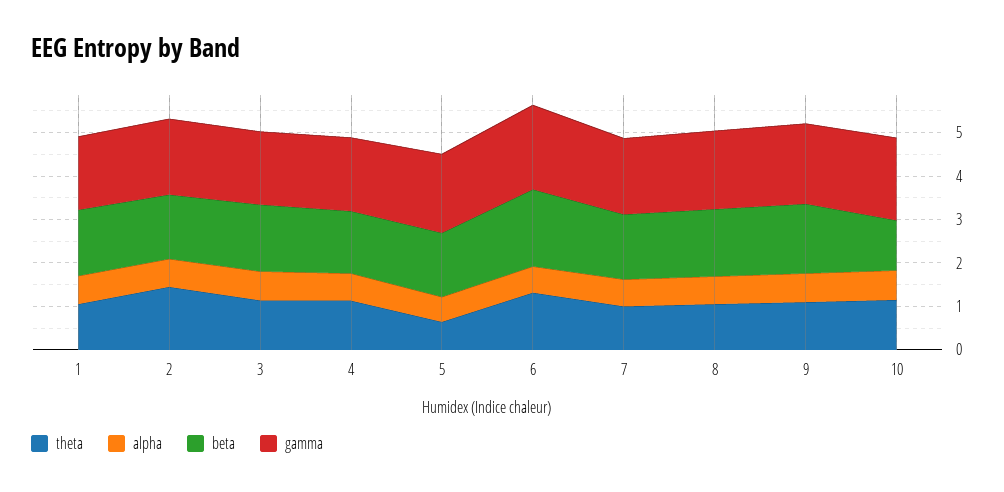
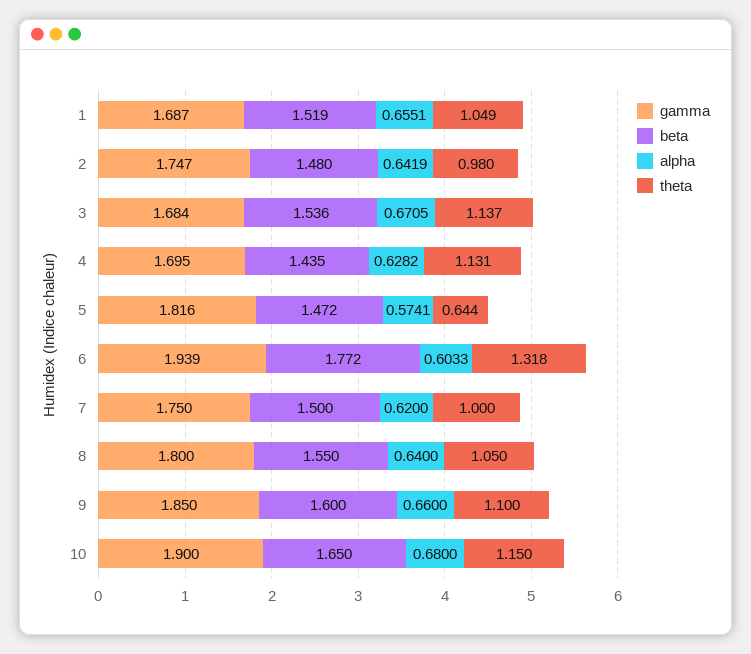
theta, 2: 1.4 -> 0.98
beta, 10: 1.2 -> 1.65

